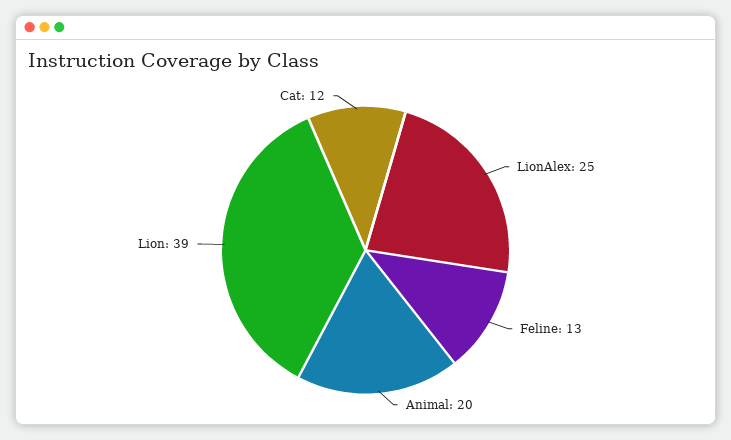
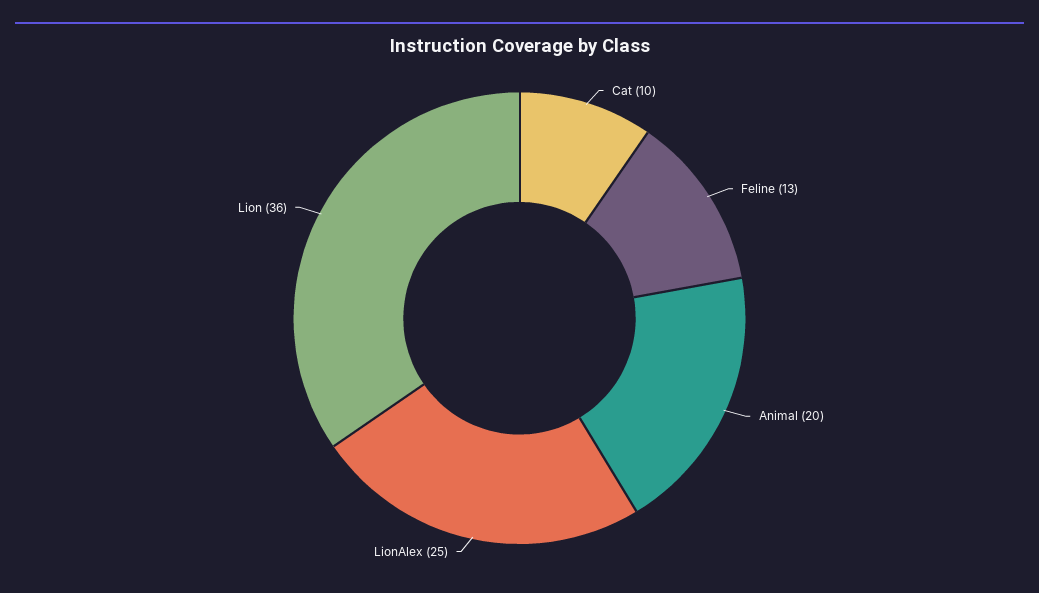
Lion: 39 -> 36
Cat: 12 -> 10

